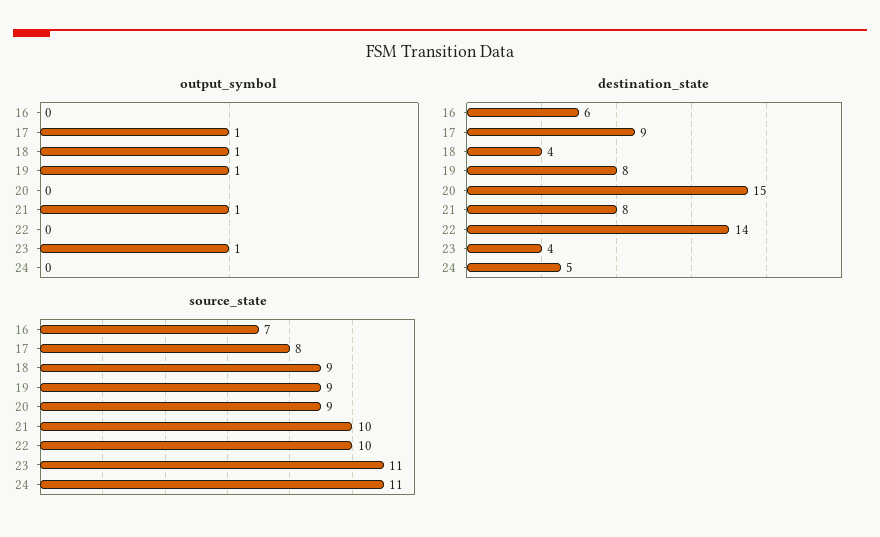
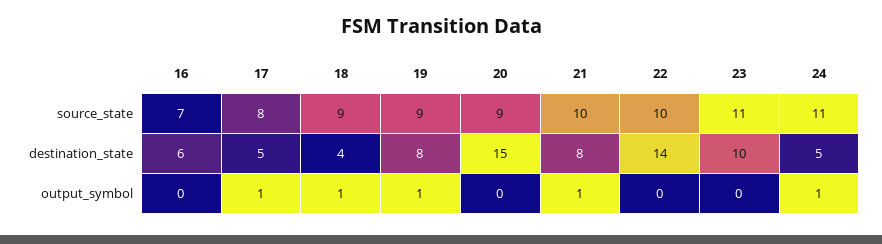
output_symbol, 23: 1 -> 0
output_symbol, 24: 0 -> 1
destination_state, 17: 9 -> 5
destination_state, 23: 4 -> 10

